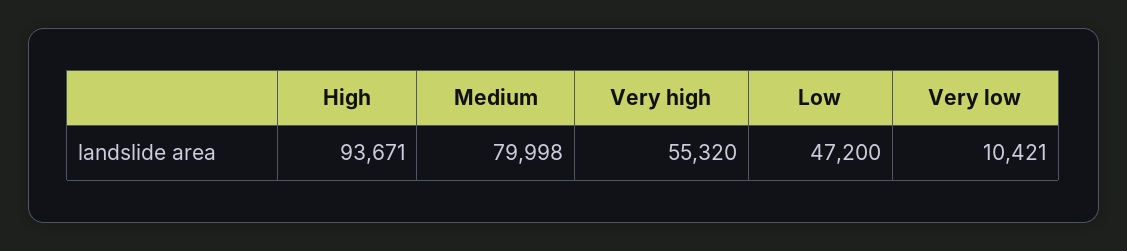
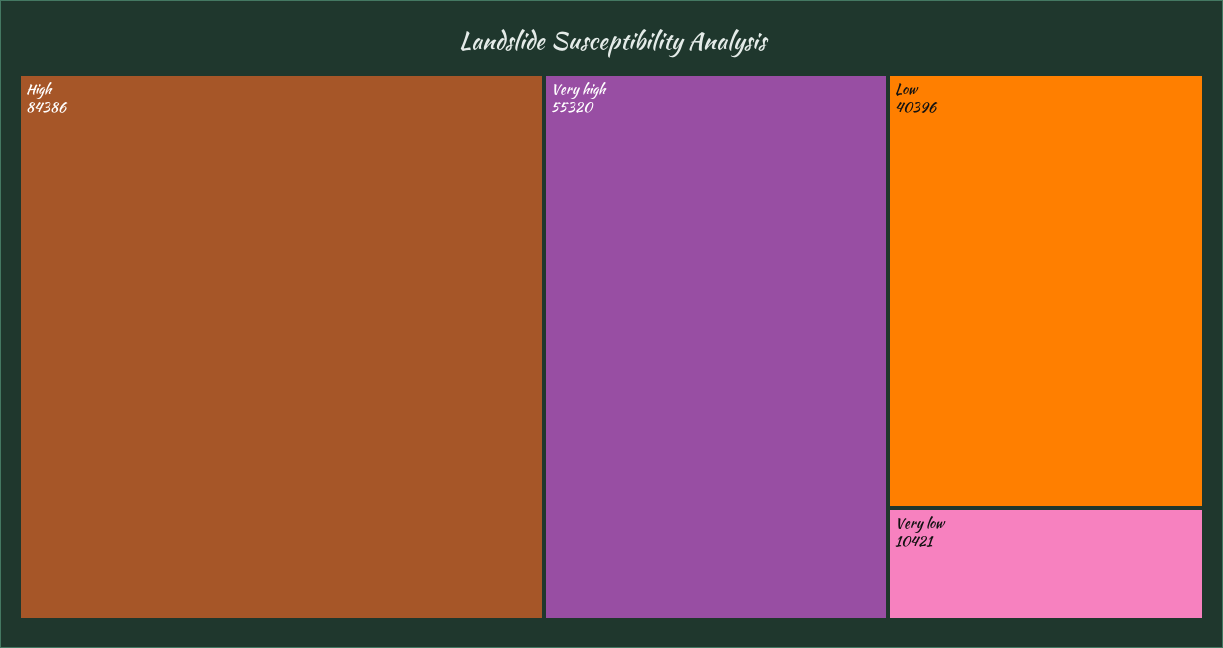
High: 93671 -> 84386
Medium: 79998 -> none
Low: 47200 -> 40396

